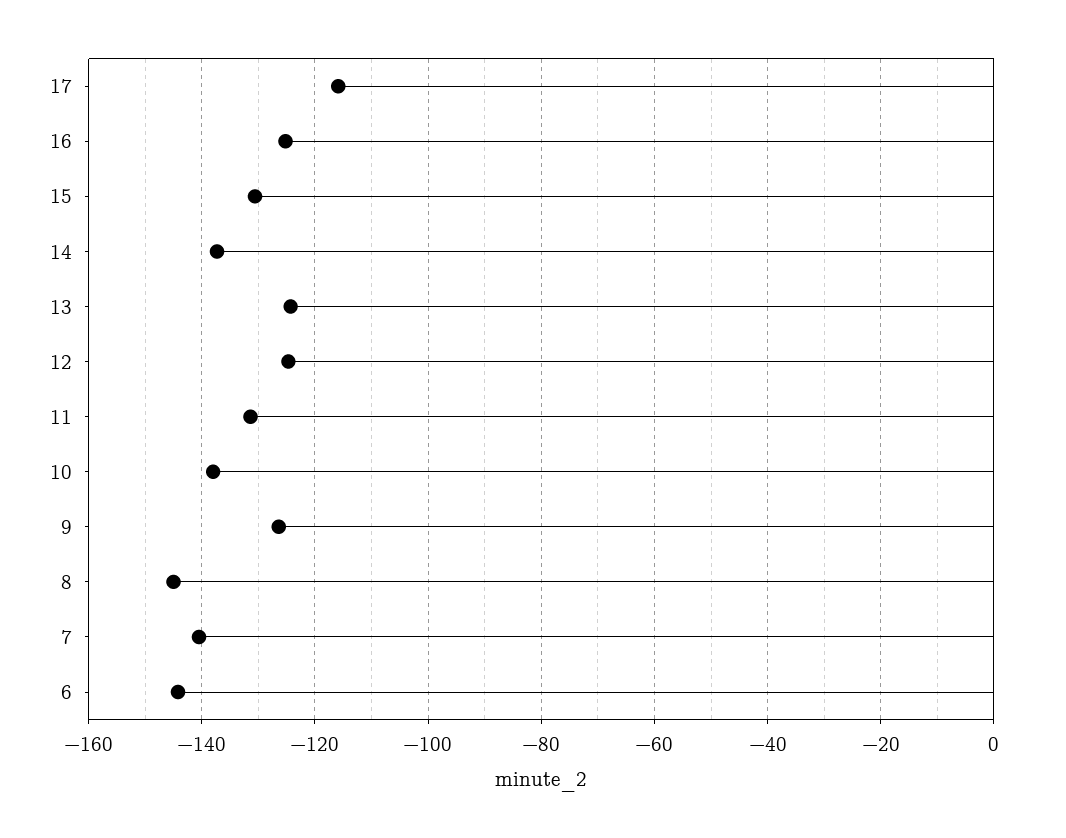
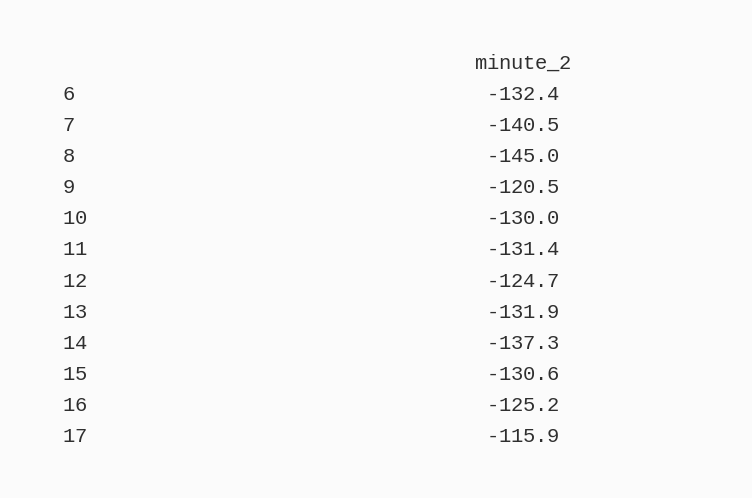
13: -124 -> -131.9
10: -138 -> -130
9: -126 -> -120.5
6: -144 -> -132.4

